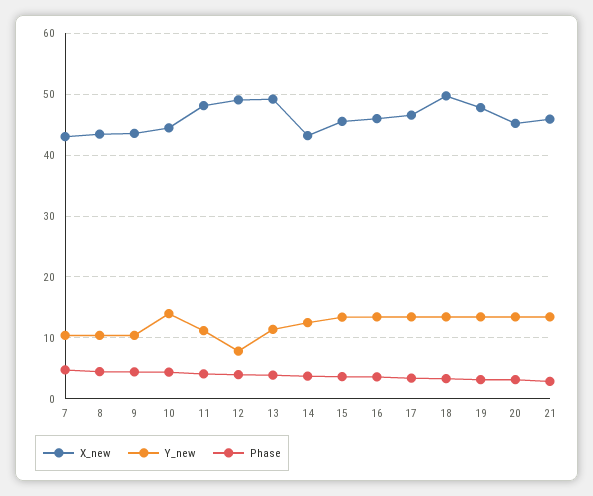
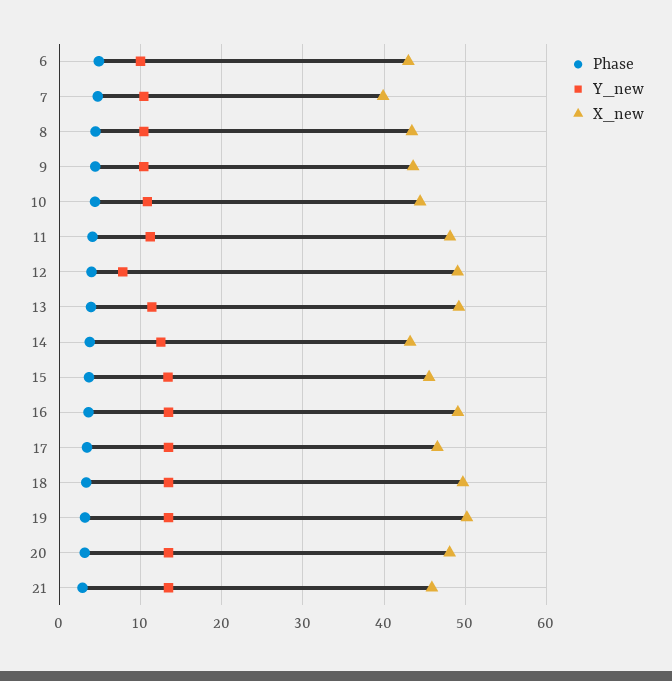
X_new, 7: 43 -> 40
Y_new, 10: 14 -> 11
X_new, 16: 46 -> 49
X_new, 19: 48 -> 50
X_new, 20: 45 -> 48
Phase, 6: none -> 5
Y_new, 6: none -> 10
X_new, 6: none -> 43

